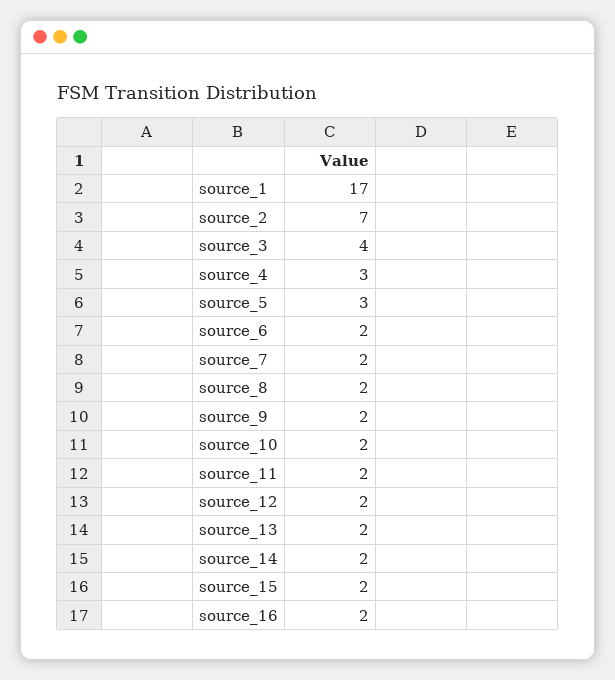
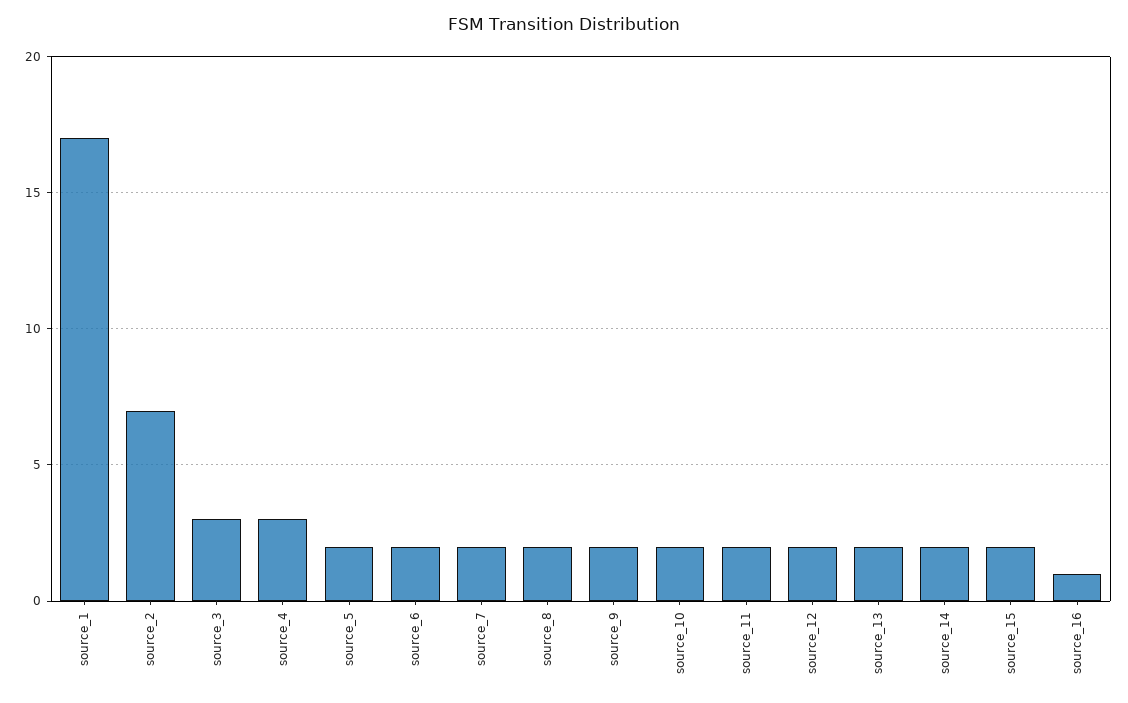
source_3: 4 -> 3
source_5: 3 -> 2
source_16: 2 -> 1

